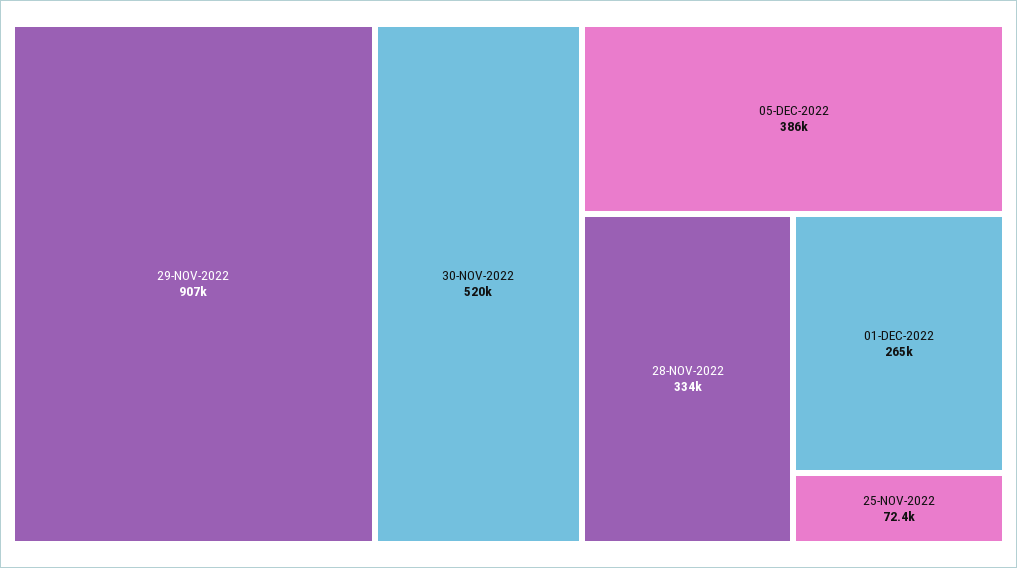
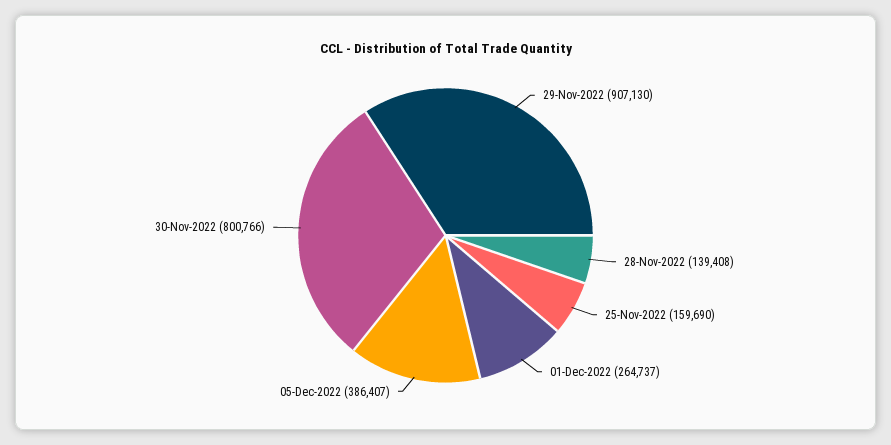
30-NOV-2022: 520000 -> 800766
28-NOV-2022: 334000 -> 139408
25-NOV-2022: 72400 -> 159690

